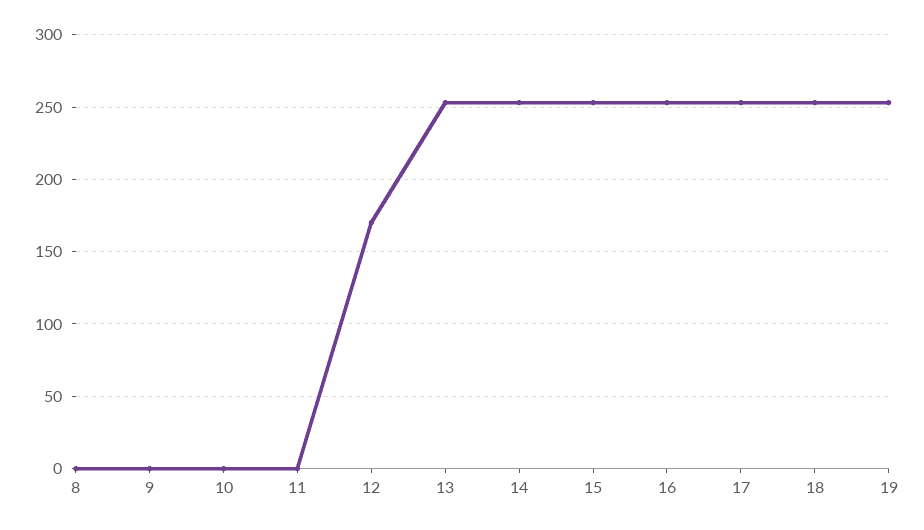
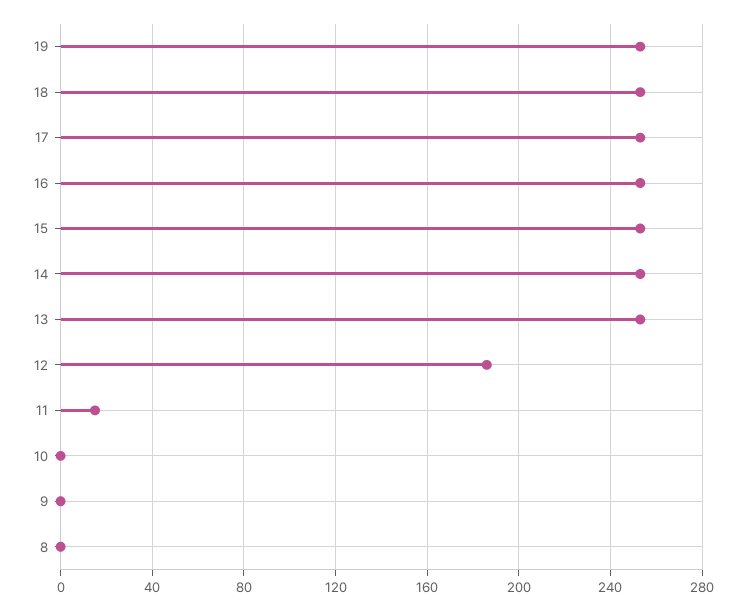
11: 0 -> 15
12: 170 -> 185

